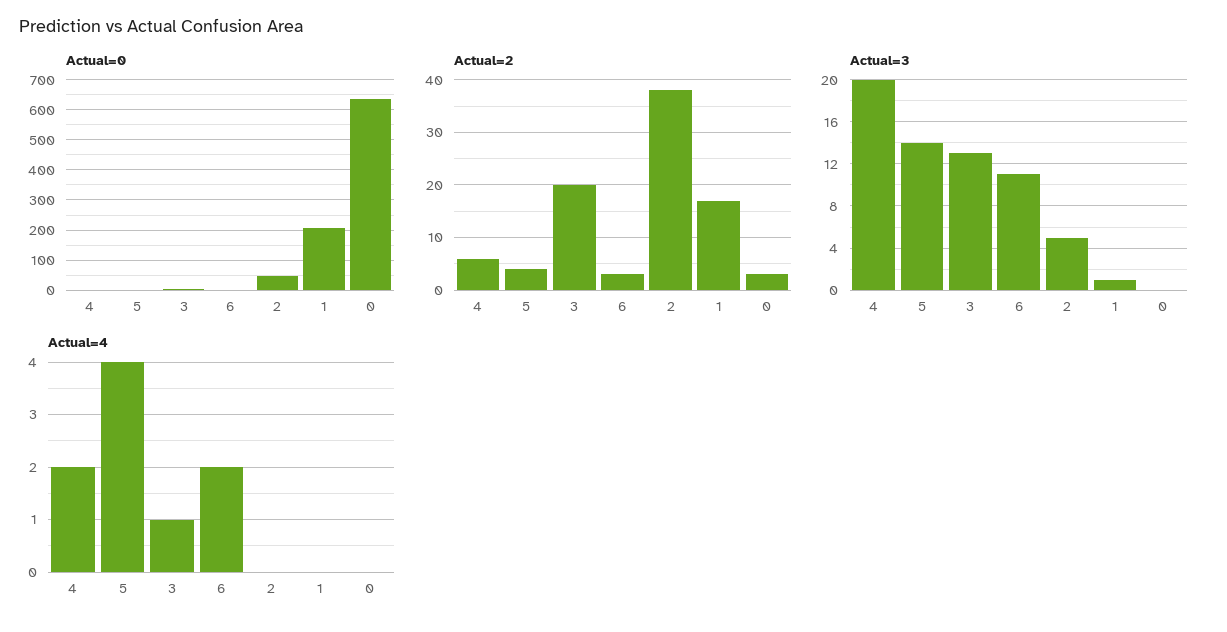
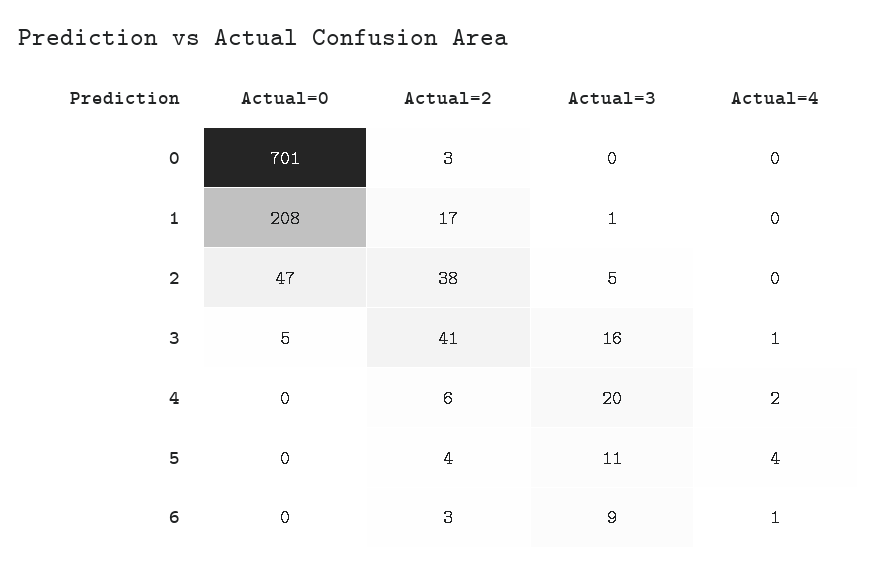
Actual=0, 0: 640 -> 701
Actual=2, 3: 20 -> 41
Actual=3, 5: 14 -> 11
Actual=3, 3: 13 -> 16
Actual=3, 6: 11 -> 9
Actual=4, 6: 2 -> 1

